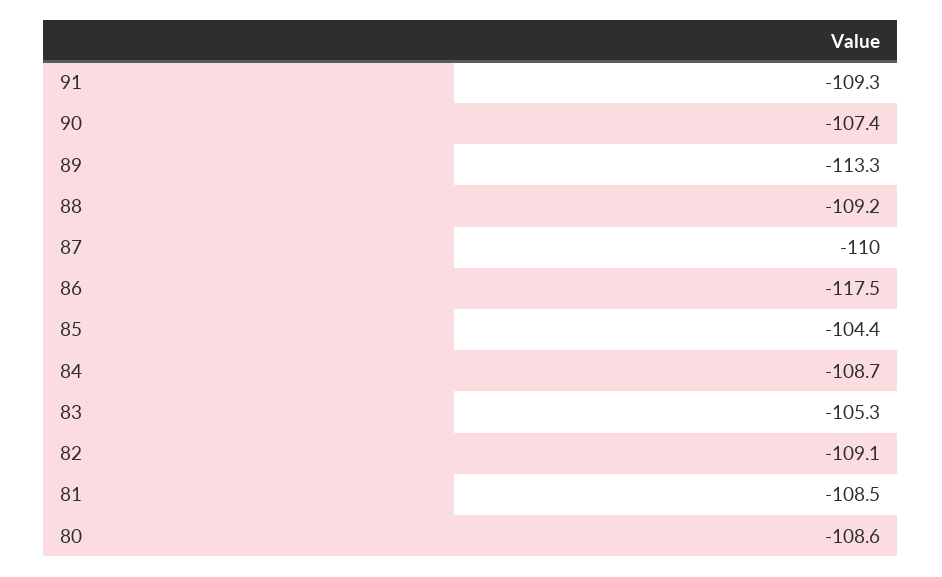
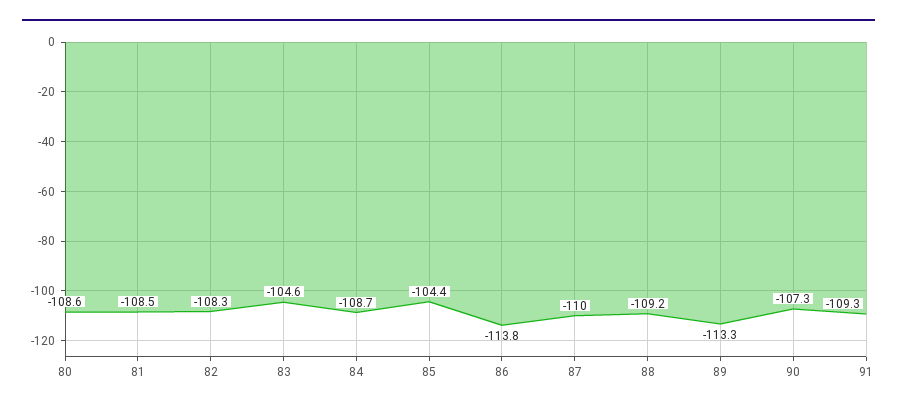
90: -107.4 -> -107.3
86: -117.5 -> -113.8
83: -105.3 -> -104.6
82: -109.1 -> -108.3

